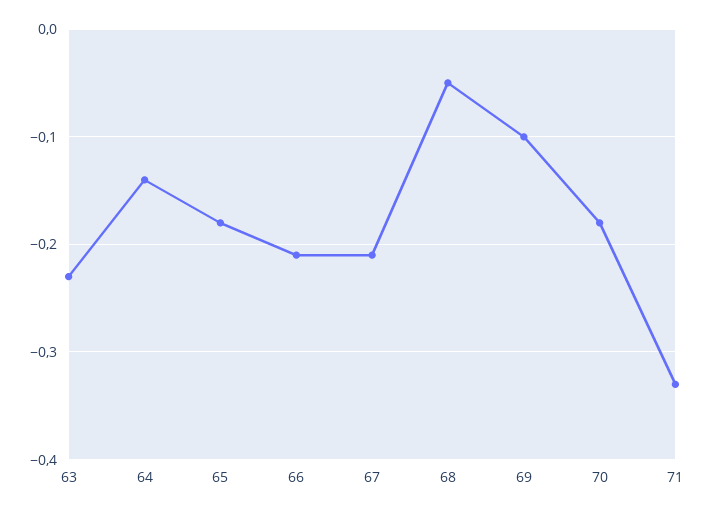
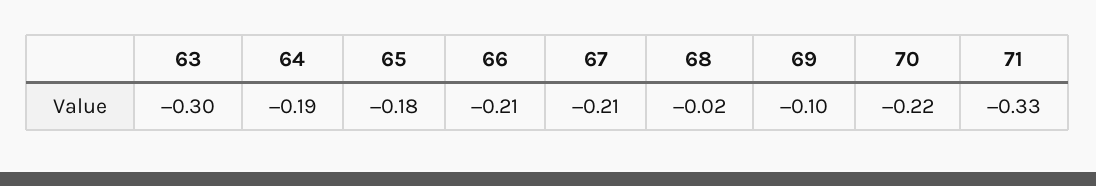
63: -0.23 -> -0.3
64: -0.14 -> -0.19
68: -0.05 -> -0.02
70: -0.18 -> -0.22

